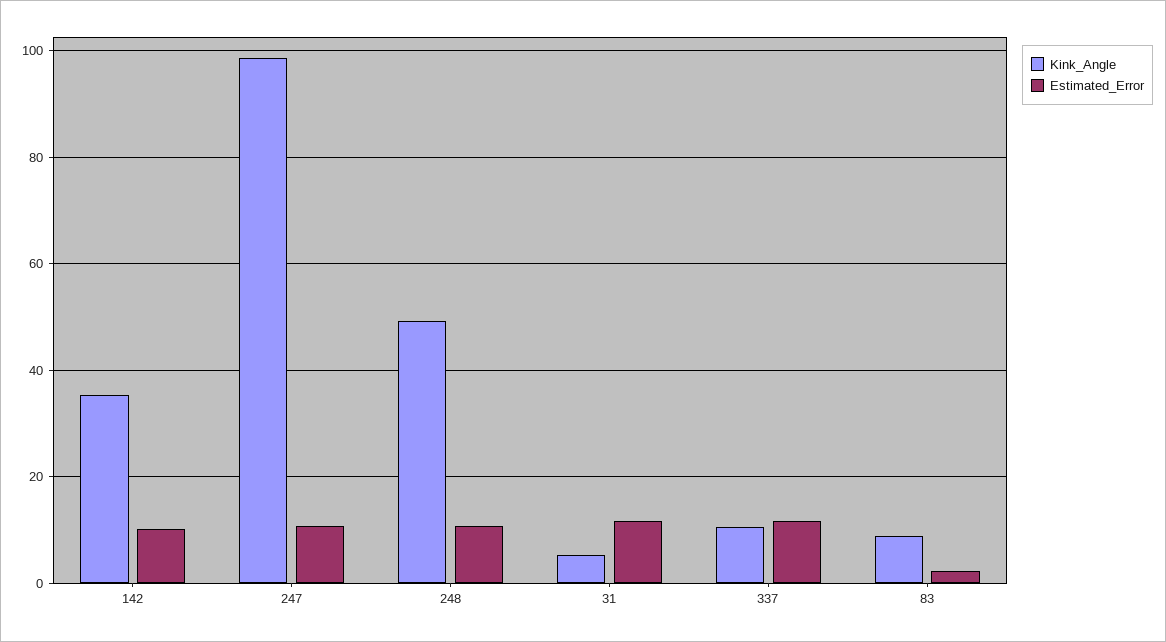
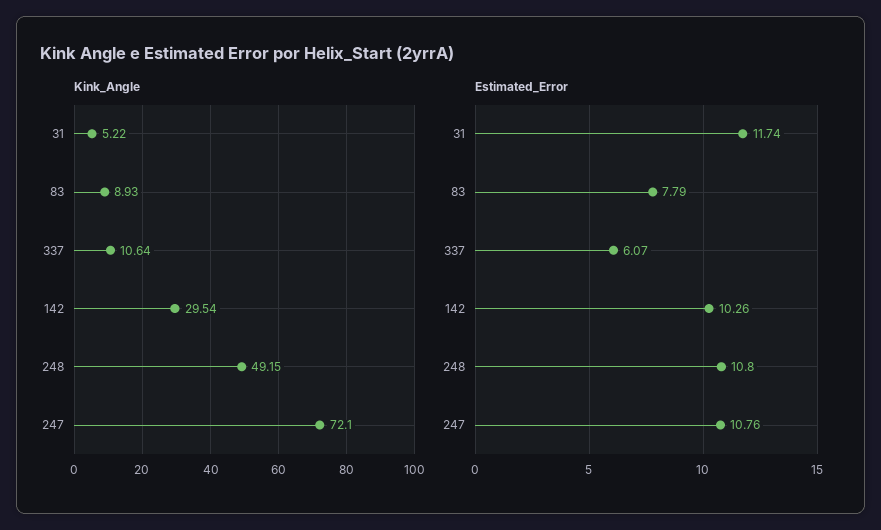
Kink_Angle, 142: 36 -> 29.54
Kink_Angle, 247: 98 -> 72.1
Estimated_Error, 337: 12 -> 6.07
Estimated_Error, 83: 2 -> 7.79

